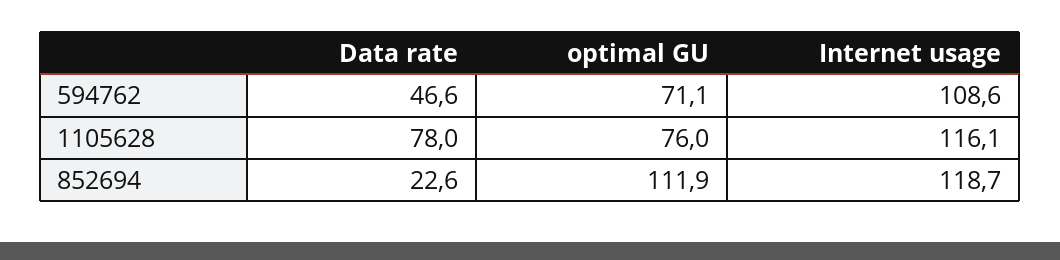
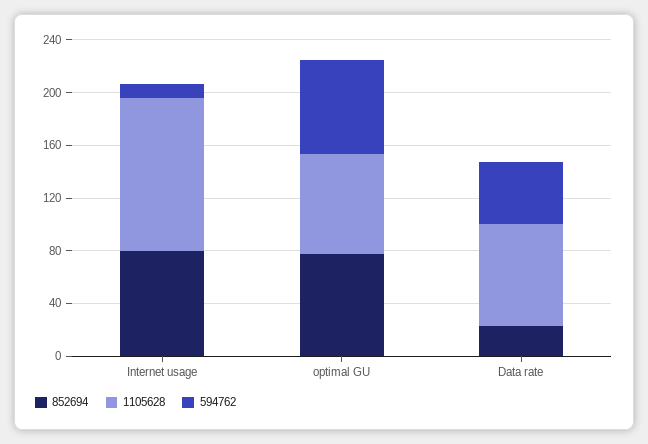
594762, Internet usage: 108.6 -> 10
852694, optimal GU: 111.9 -> 80
852694, Internet usage: 118.7 -> 80

